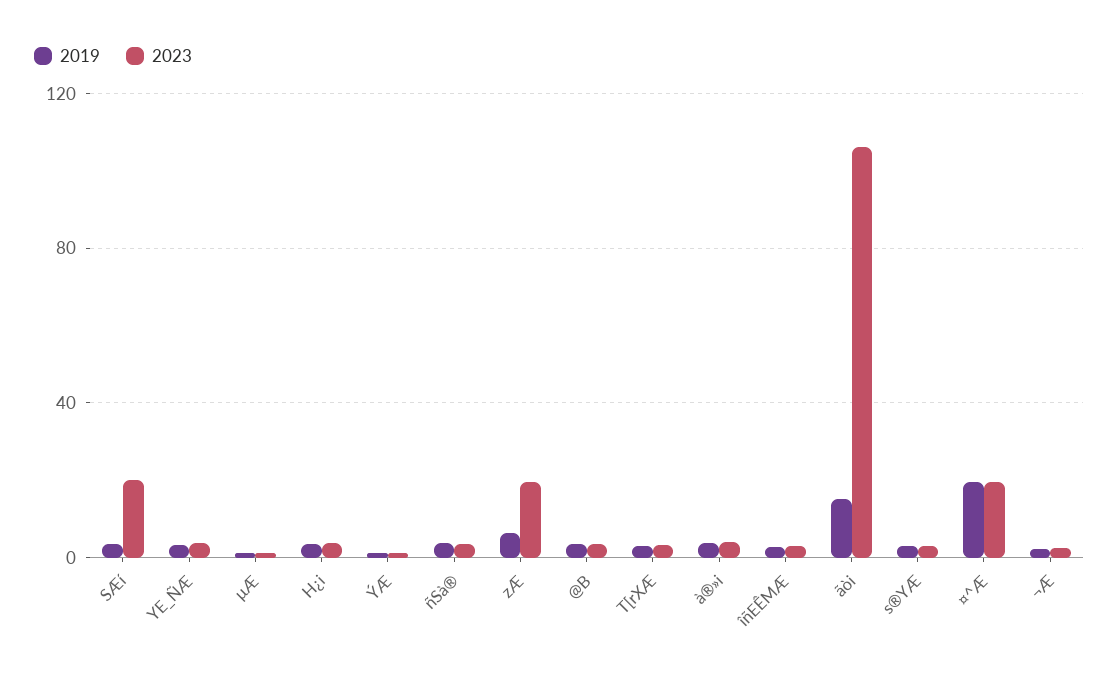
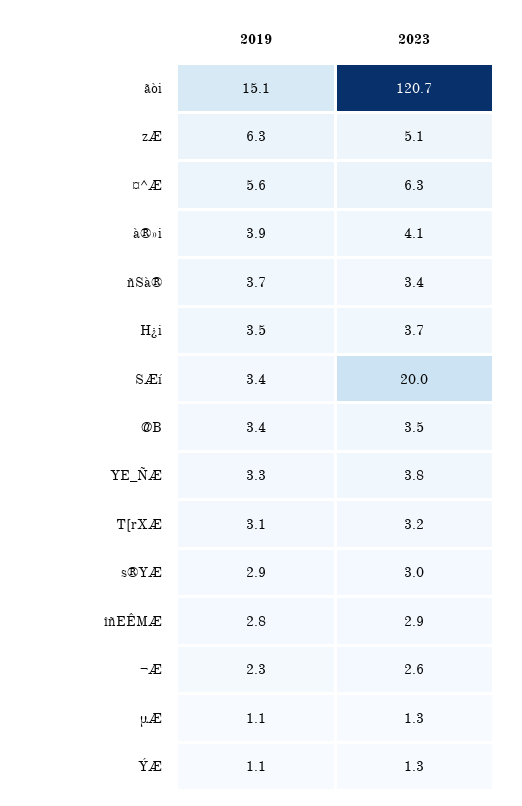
2023, zÆ: 20 -> 5.1
2023, ãòi: 105 -> 120.7
2019, ¤^Æ: 20 -> 5.6
2023, ¤^Æ: 20 -> 6.3

